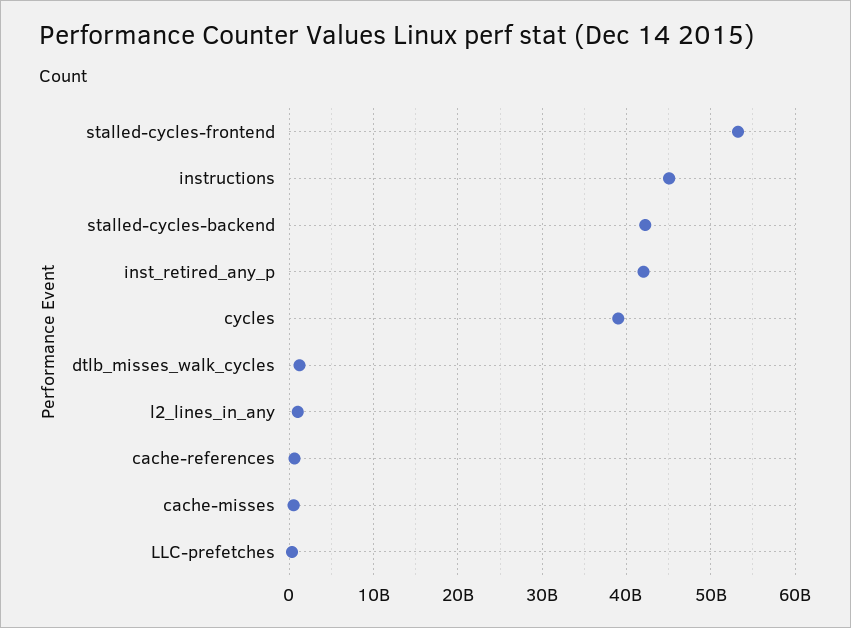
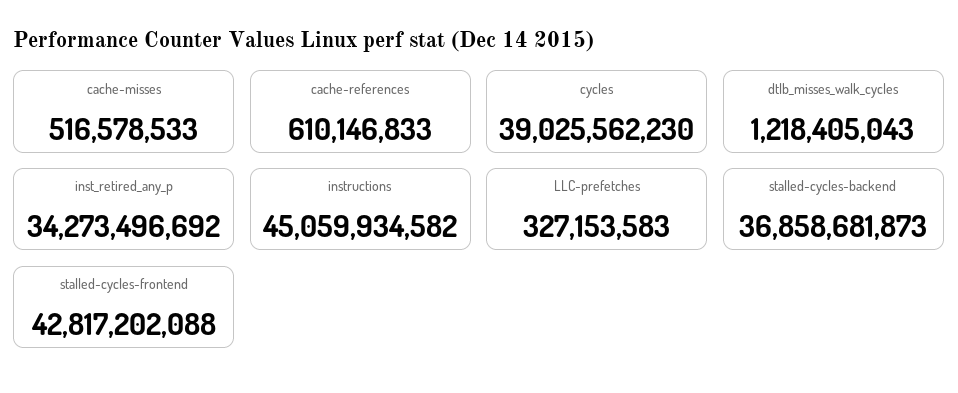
stalled-cycles-frontend: 53000000000 -> 42817202088
stalled-cycles-backend: 42000000000 -> 36858681873
inst_retired_any_p: 42000000000 -> 34273496692
l2_lines_in_any: 1000000000 -> none

